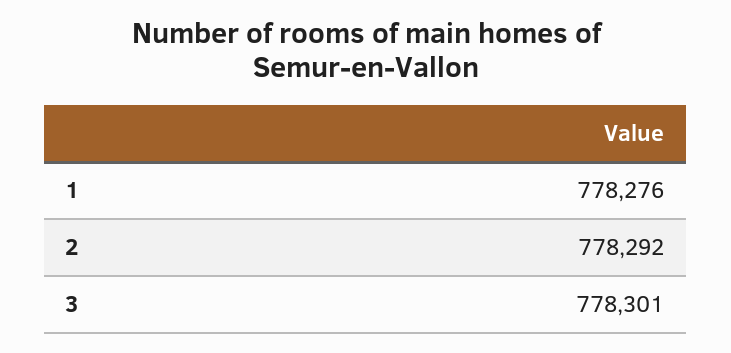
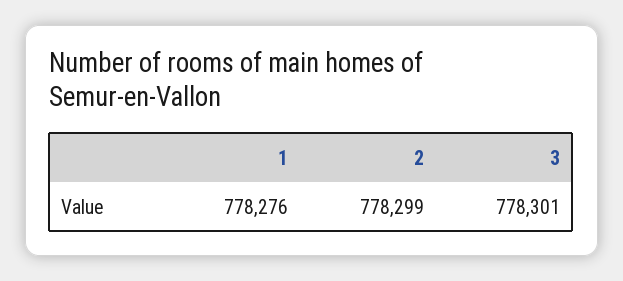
2: 778292 -> 778299

